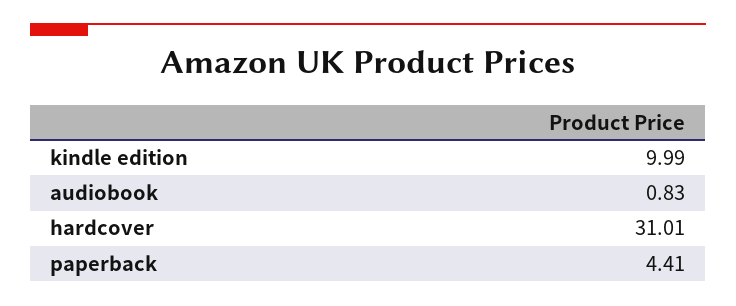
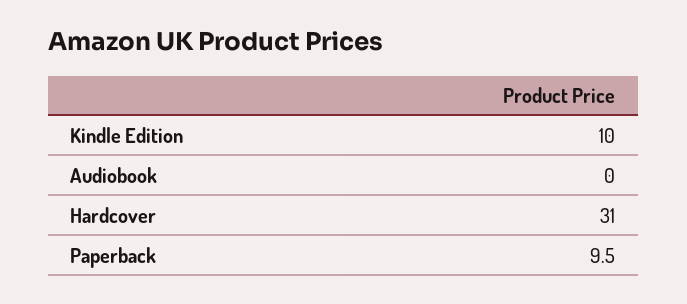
audiobook: 0.83 -> 0
paperback: 4.41 -> 9.5

